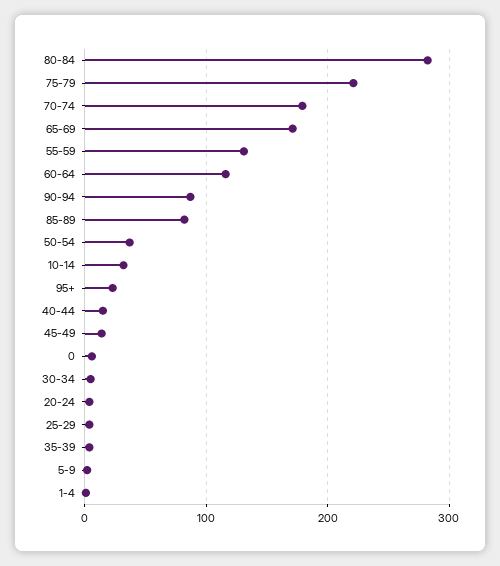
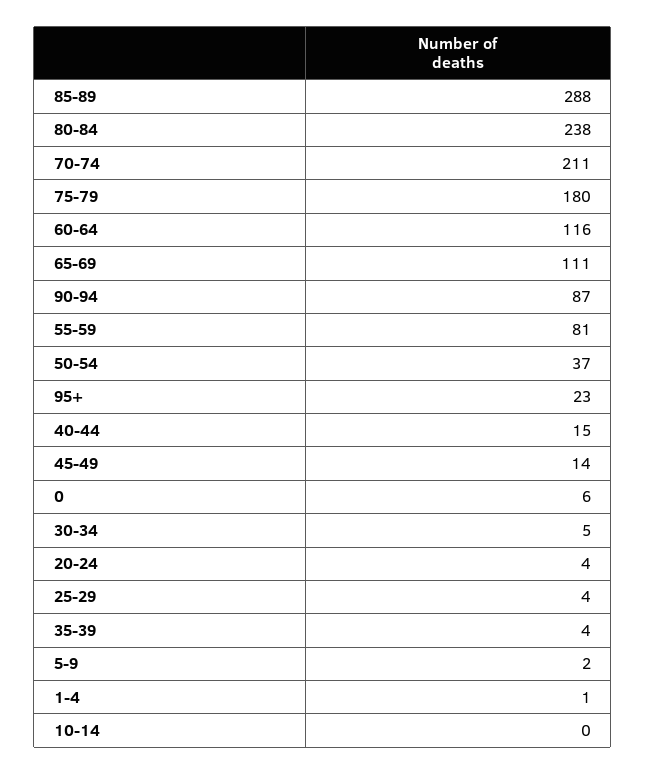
80-84: 280 -> 238
75-79: 220 -> 180
70-74: 180 -> 211
65-69: 170 -> 111
55-59: 130 -> 81
85-89: 80 -> 288
10-14: 30 -> 0

